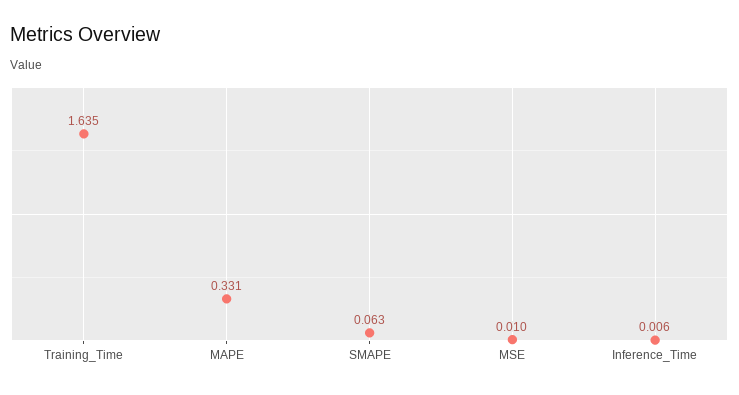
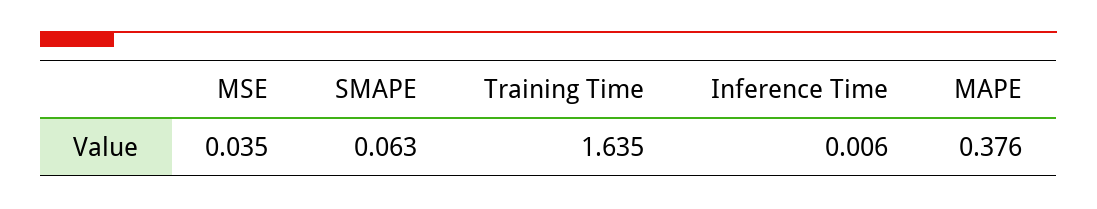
MAPE: 0.331 -> 0.376
MSE: 0.01 -> 0.035

